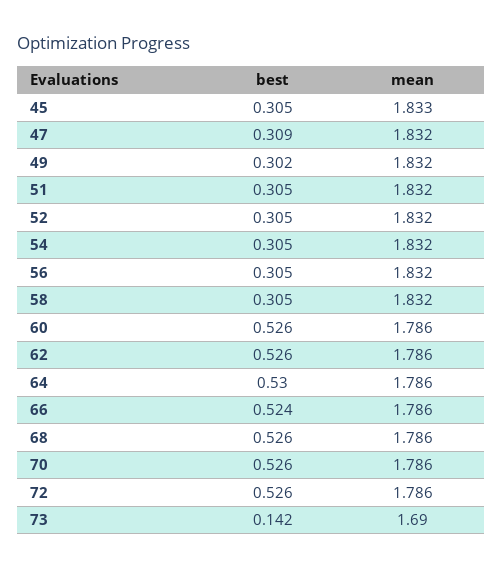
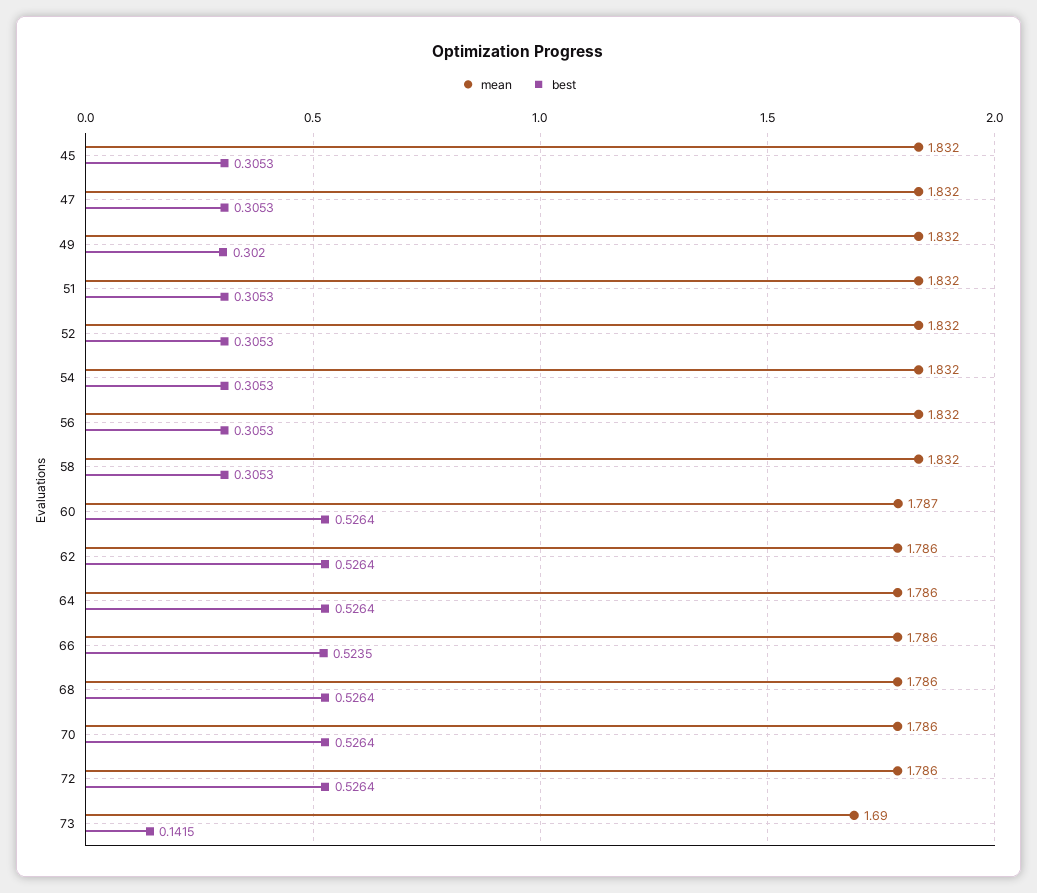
mean, 45: 1.833 -> 1.832
best, 47: 0.309 -> 0.3053
mean, 60: 1.786 -> 1.787
best, 64: 0.53 -> 0.5264

